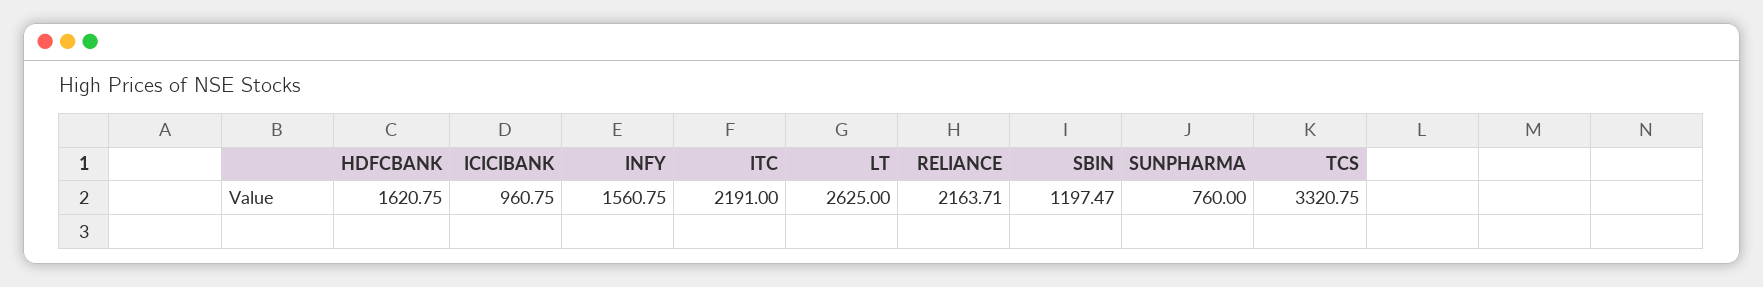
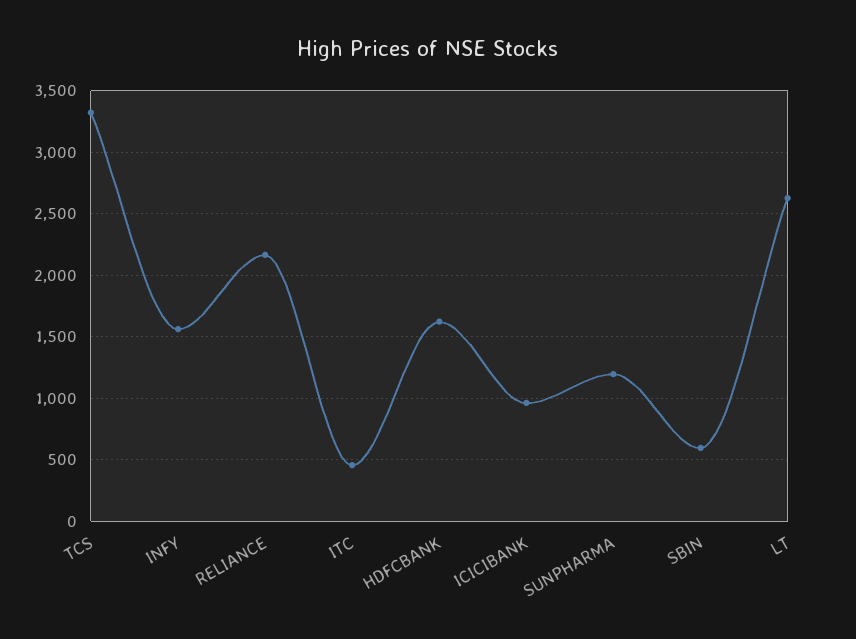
ITC: 2191 -> 450
SBIN: 1197.47 -> 600
SUNPHARMA: 760 -> 1200

